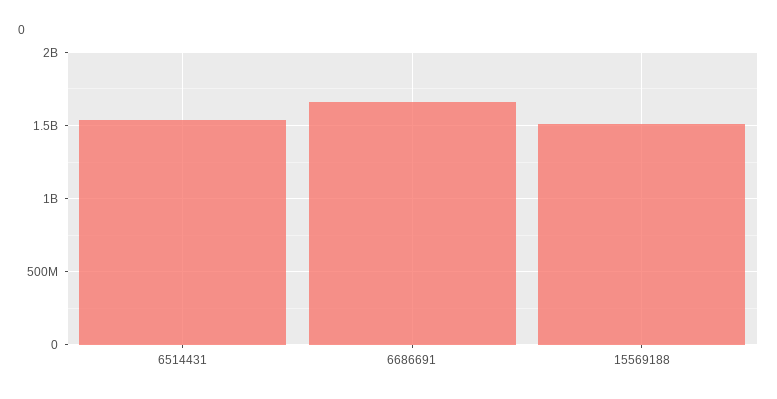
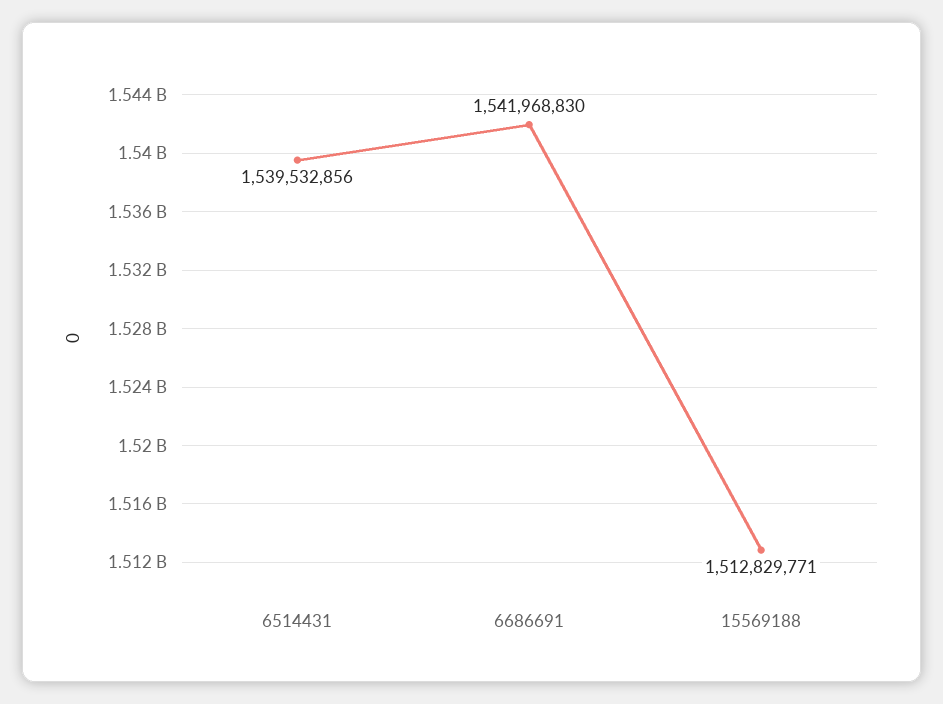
6686691: 1650000000 -> 1541968830

